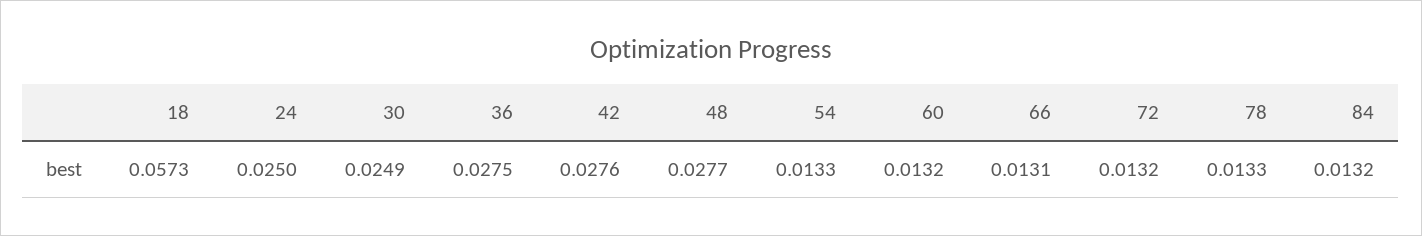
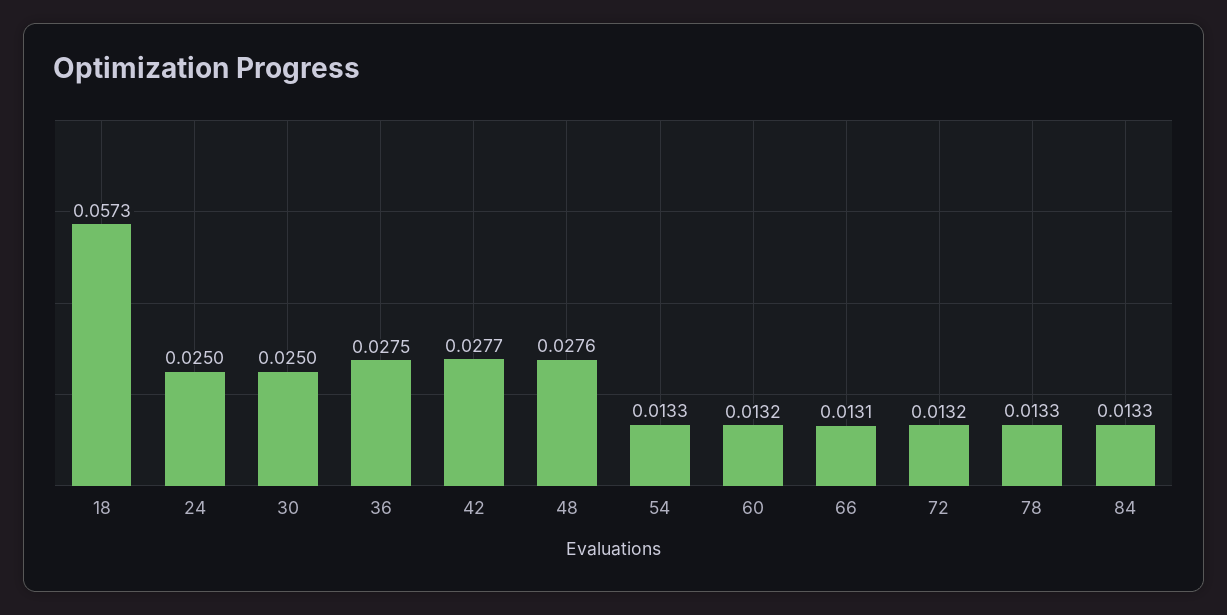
30: 0.0249 -> 0.025
42: 0.0276 -> 0.0277
48: 0.0277 -> 0.0276
84: 0.0132 -> 0.0133

